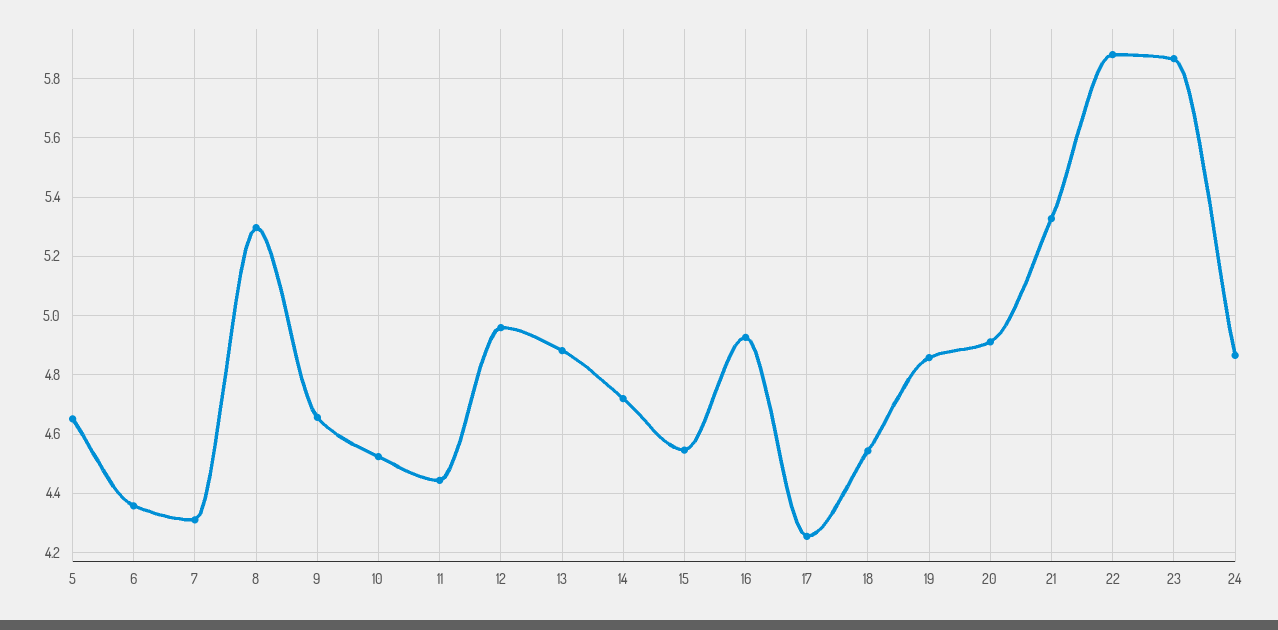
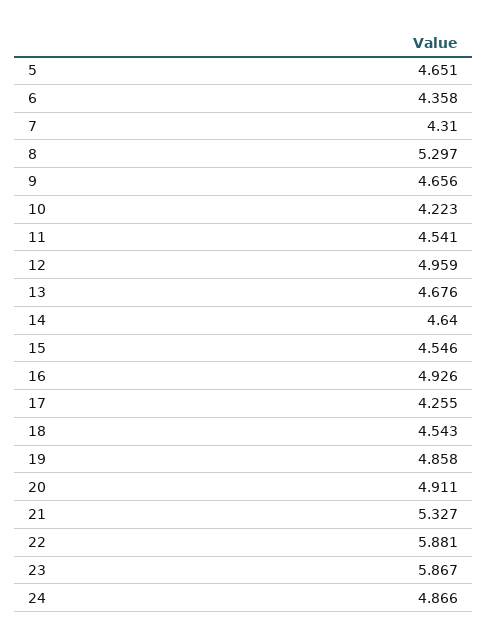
10: 4.525 -> 4.223
11: 4.45 -> 4.541
13: 4.875 -> 4.676
14: 4.725 -> 4.64

